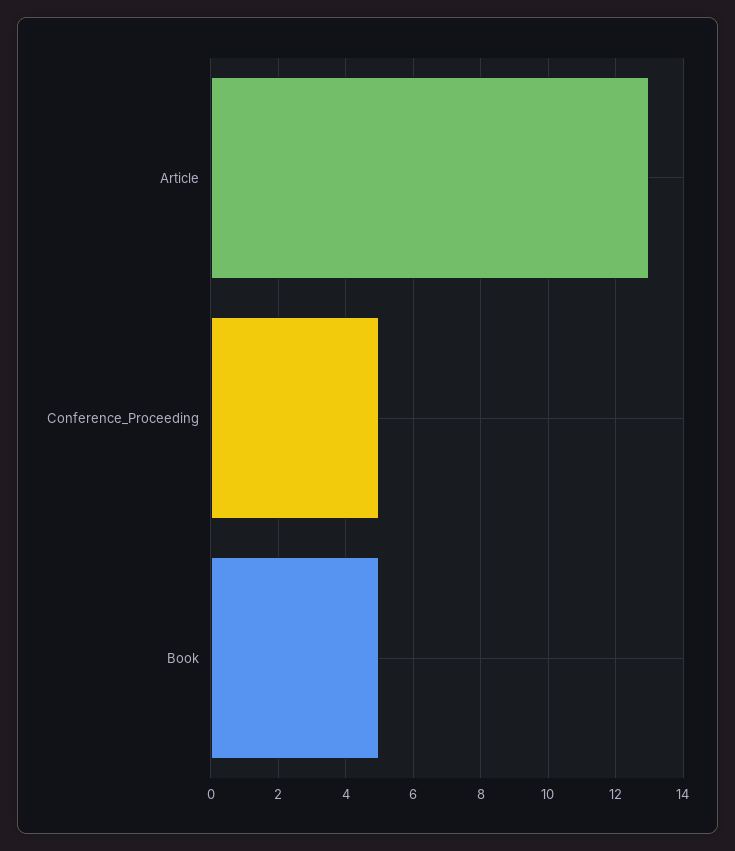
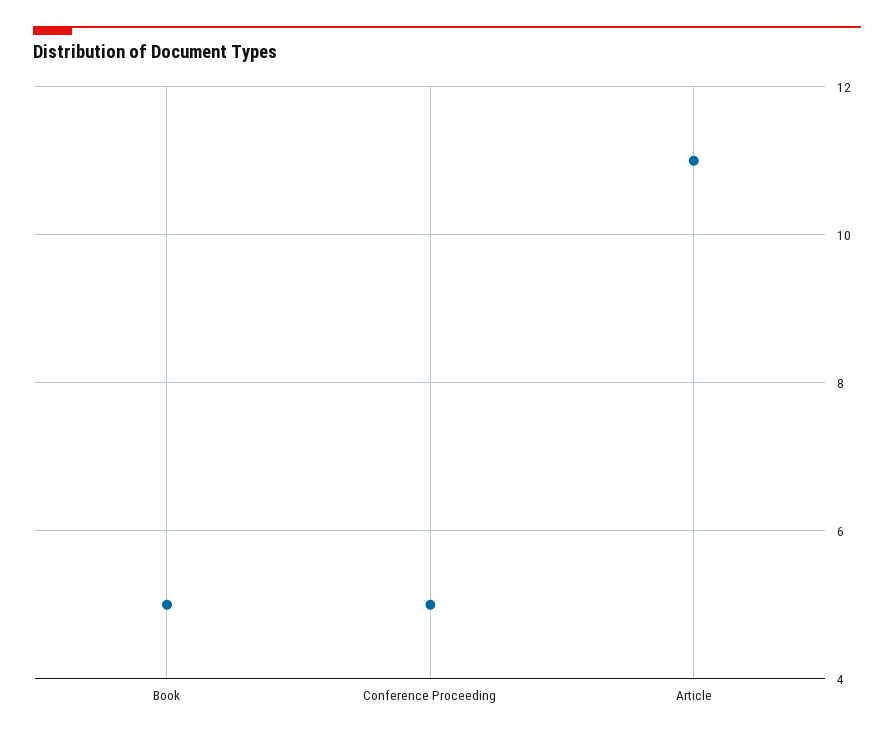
Article: 13 -> 11

